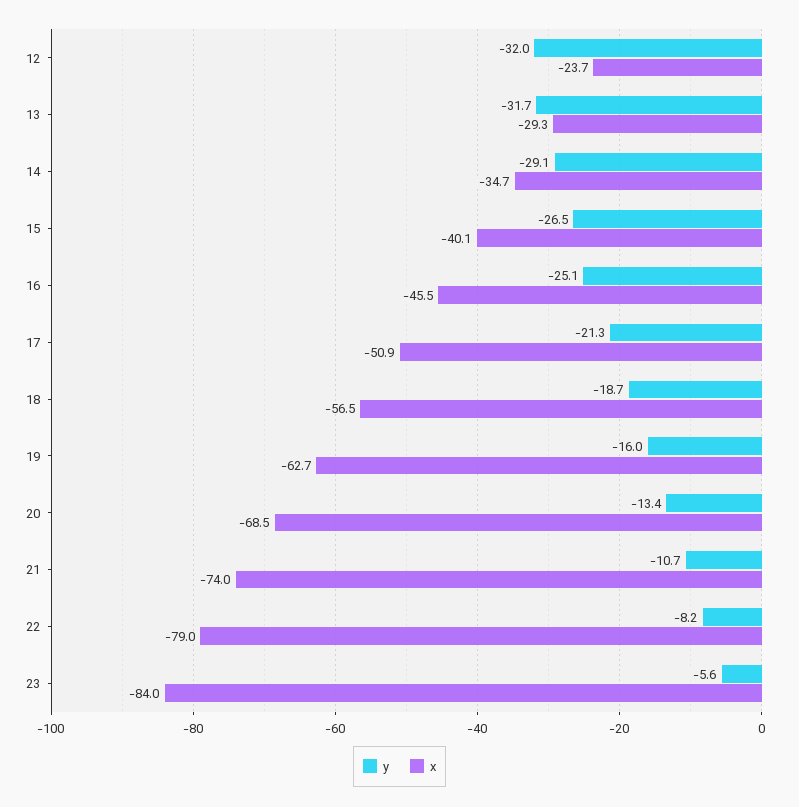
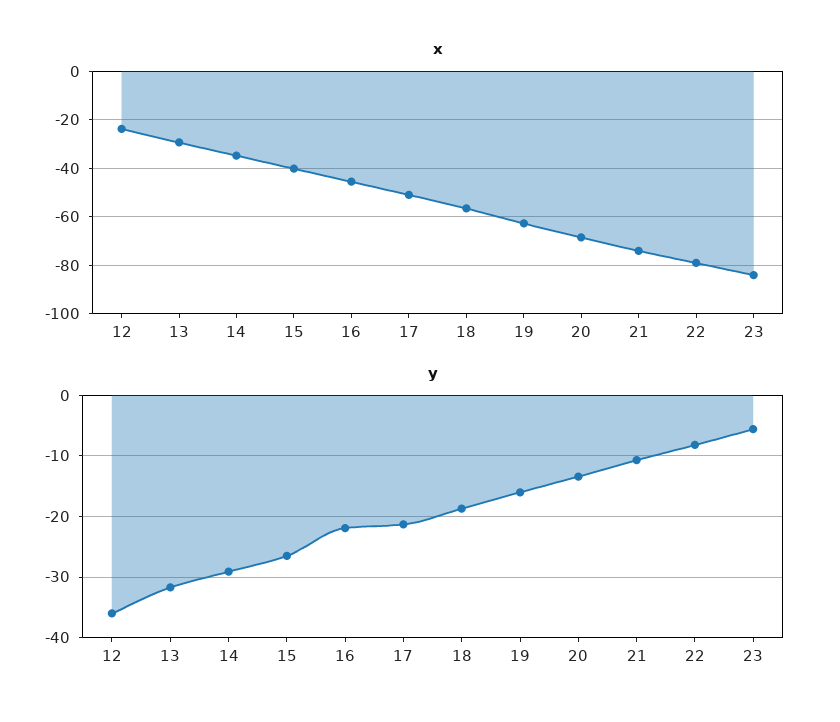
y, 12: -32 -> -36
y, 16: -25.1 -> -22

